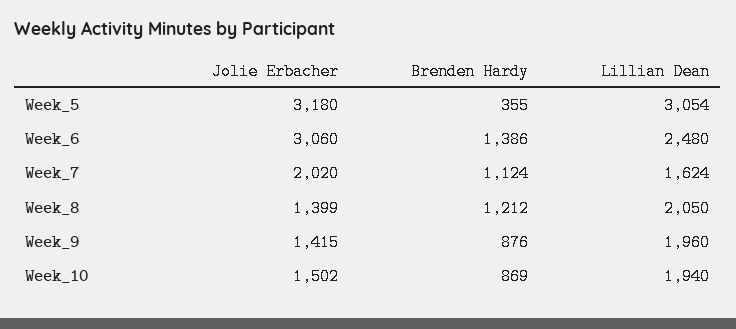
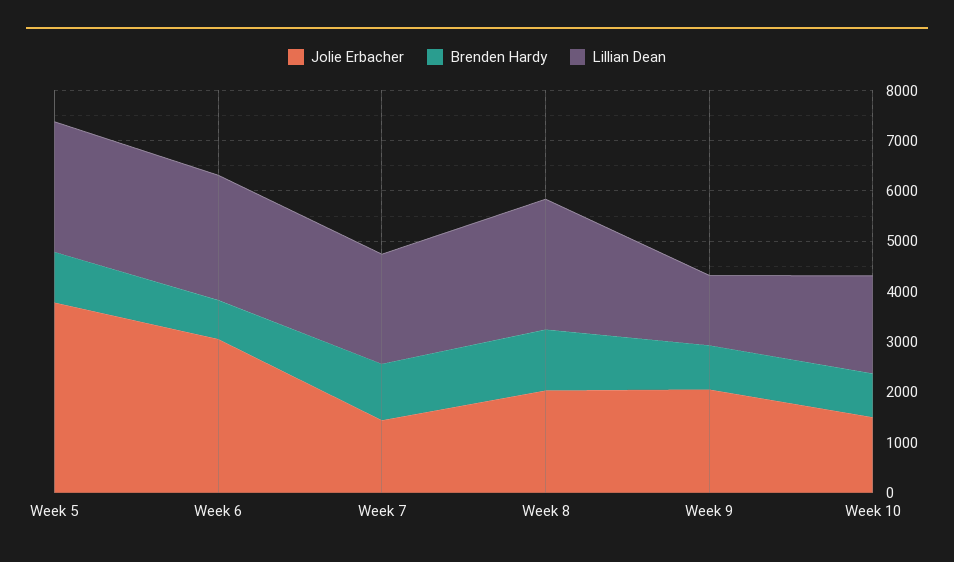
Jolie Erbacher, Week_5: 3180 -> 3800
Brenden Hardy, Week_5: 355 -> 1000
Lillian Dean, Week_5: 3054 -> 2600
Brenden Hardy, Week_6: 1386 -> 800
Jolie Erbacher, Week_7: 2020 -> 1400
Lillian Dean, Week_7: 1624 -> 2200
Jolie Erbacher, Week_8: 1399 -> 2000
Lillian Dean, Week_8: 2050 -> 2600
Jolie Erbacher, Week_9: 1415 -> 2000
Lillian Dean, Week_9: 1960 -> 1400

